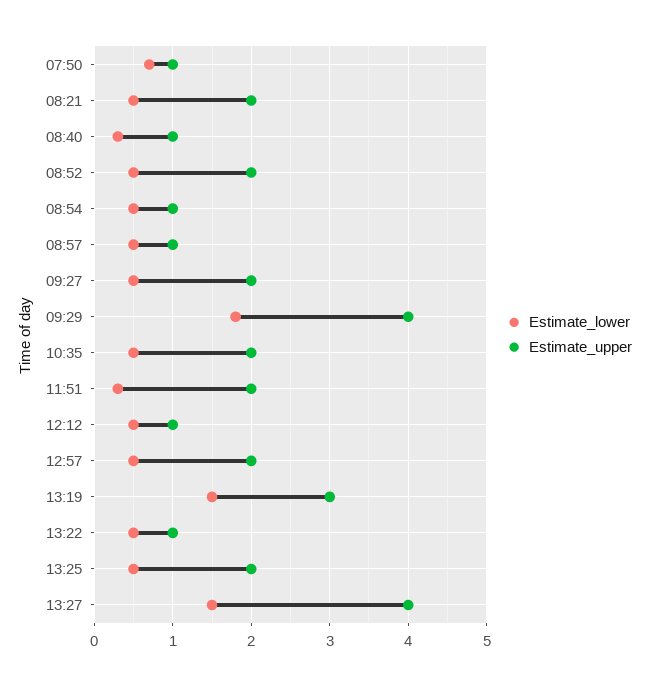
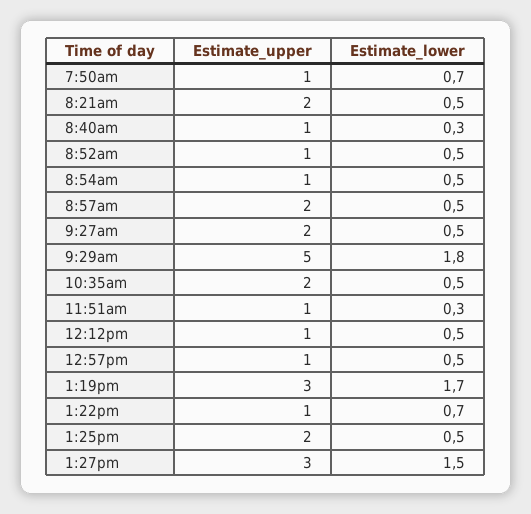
Estimate_upper, 08:52: 2 -> 1
Estimate_upper, 08:57: 1 -> 2
Estimate_upper, 09:29: 4 -> 5
Estimate_upper, 11:51: 2 -> 1
Estimate_upper, 12:57: 2 -> 1
Estimate_lower, 13:19: 1.5 -> 1.7
Estimate_lower, 13:22: 0.5 -> 0.7
Estimate_upper, 13:27: 4 -> 3

